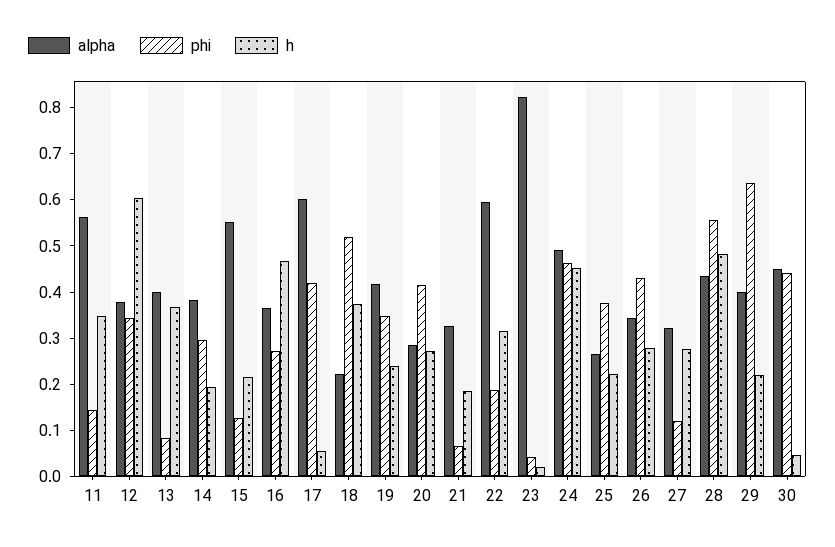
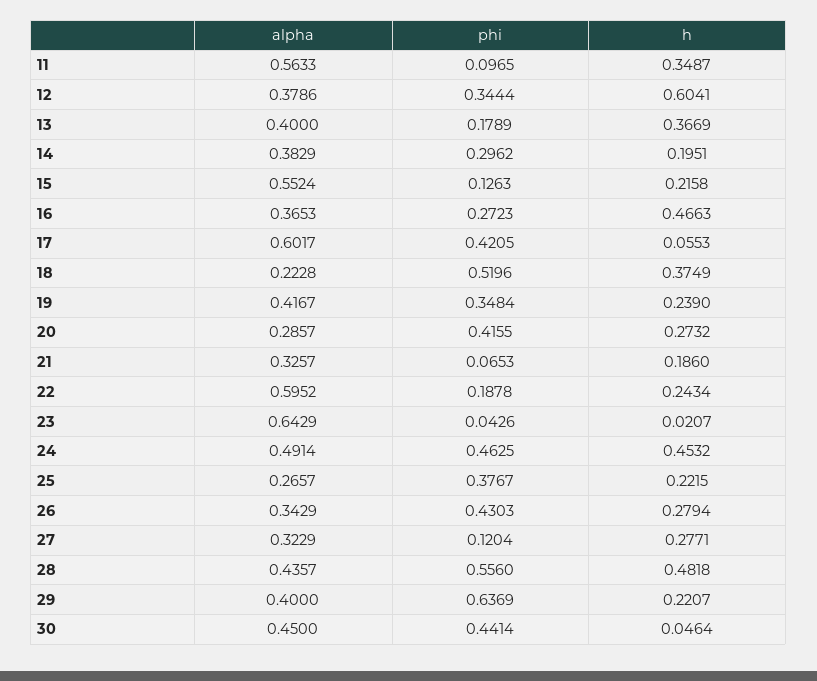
phi, 11: 0.14 -> 0.0965
phi, 13: 0.08 -> 0.1789
h, 22: 0.32 -> 0.2434
alpha, 23: 0.82 -> 0.6429

